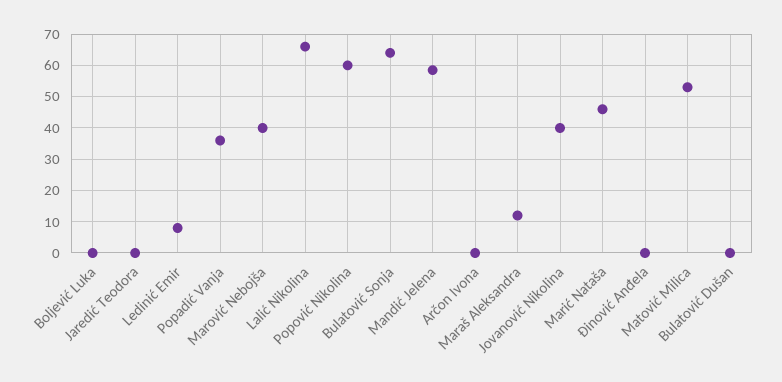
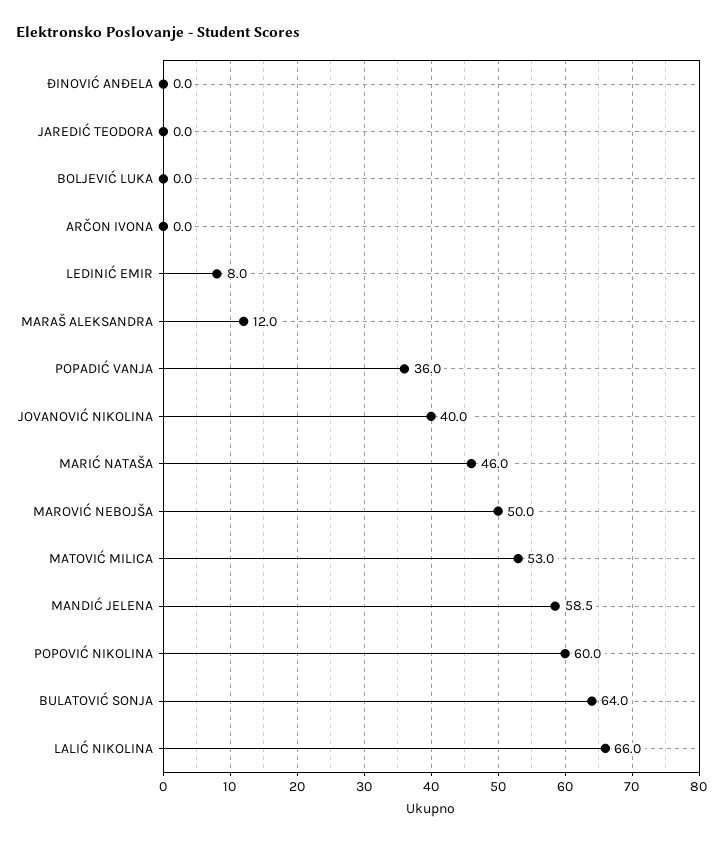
Marović Nebojša: 40 -> 50
Bulatović Dušan: 0 -> none

